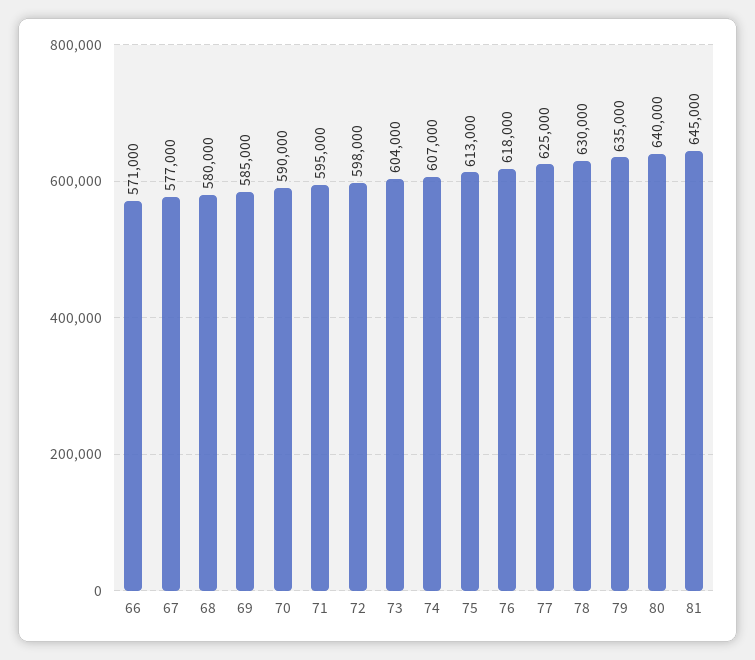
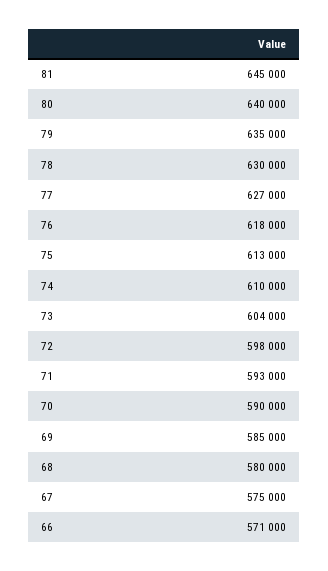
67: 577000 -> 575000
71: 595000 -> 593000
74: 607000 -> 610000
77: 625000 -> 627000

